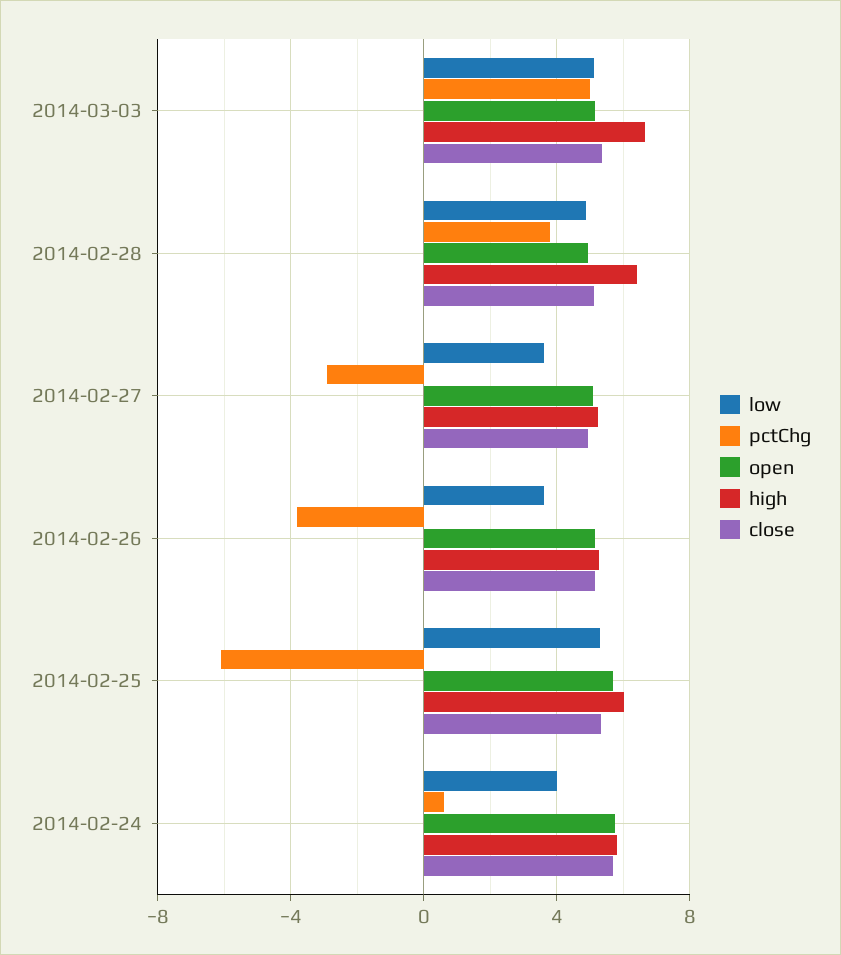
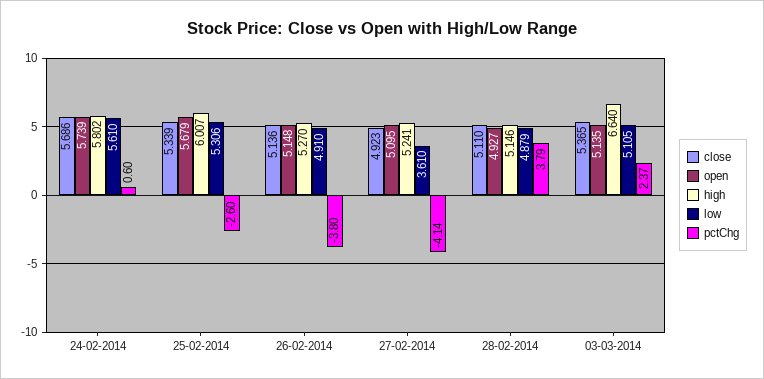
pctChg, 2014-03-03: 5 -> 2.37
high, 2014-02-28: 6.5 -> 5.146
pctChg, 2014-02-27: -3 -> -4.14
low, 2014-02-26: 3.5 -> 4.91
pctChg, 2014-02-25: -6 -> -2.6
low, 2014-02-24: 4 -> 5.61

